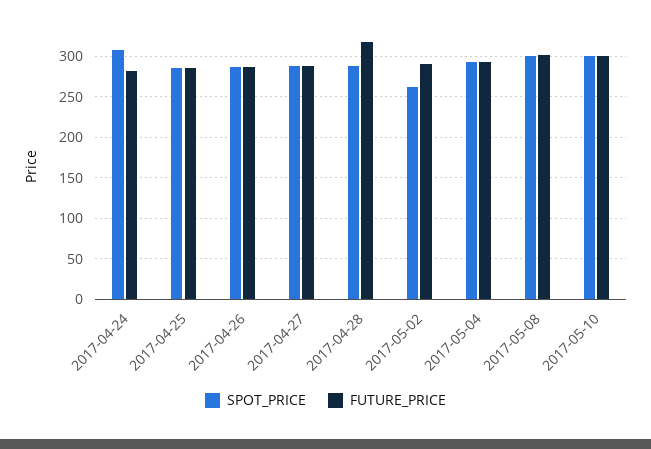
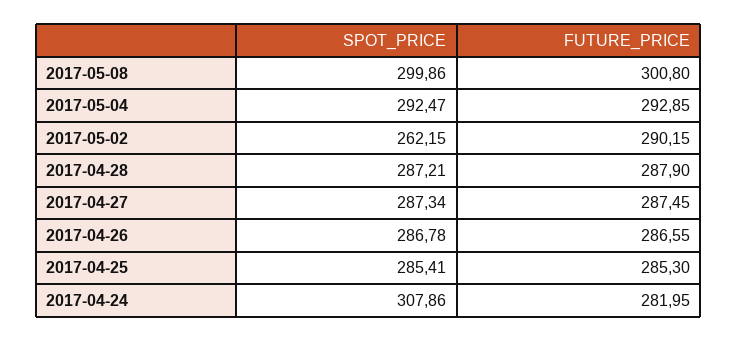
FUTURE_PRICE, 2017-04-28: 320 -> 287.9
SPOT_PRICE, 2017-05-10: 300 -> none
FUTURE_PRICE, 2017-05-10: 300 -> none

